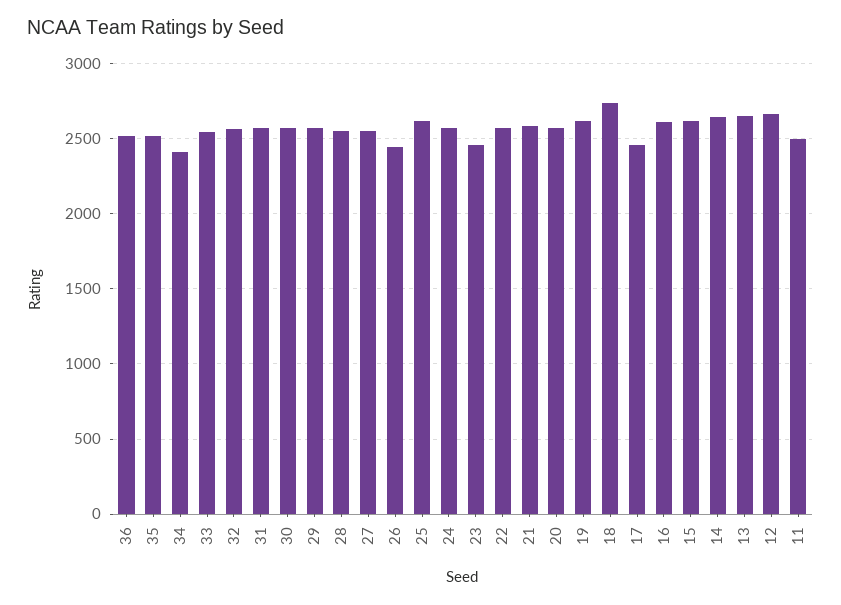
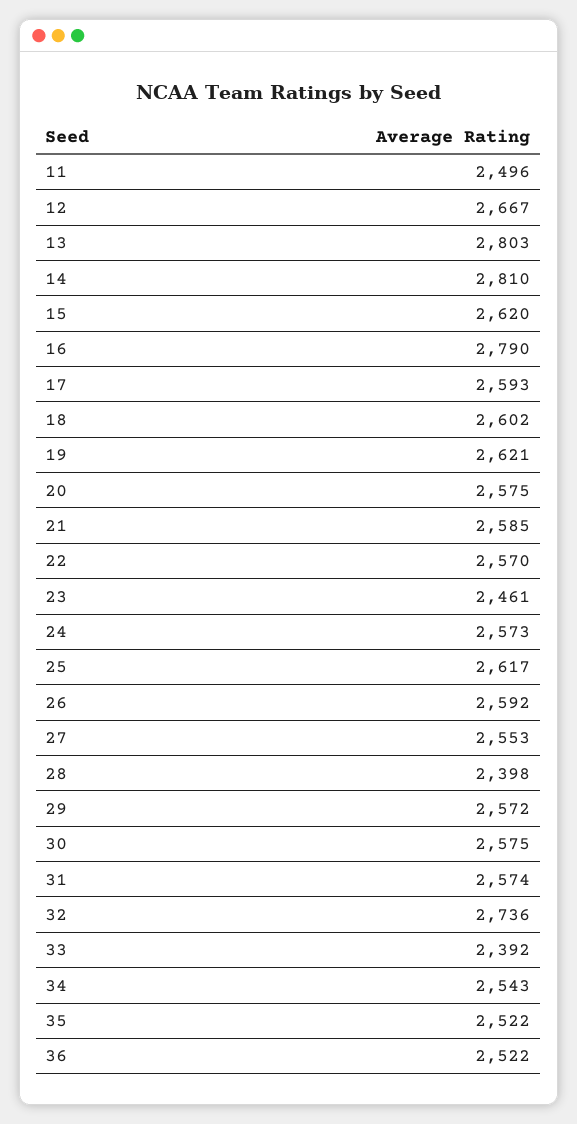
34: 2400 -> 2543
33: 2550 -> 2392
32: 2550 -> 2736
28: 2550 -> 2398
26: 2450 -> 2592
18: 2750 -> 2602
17: 2450 -> 2593
16: 2600 -> 2790
14: 2650 -> 2810
13: 2650 -> 2803

